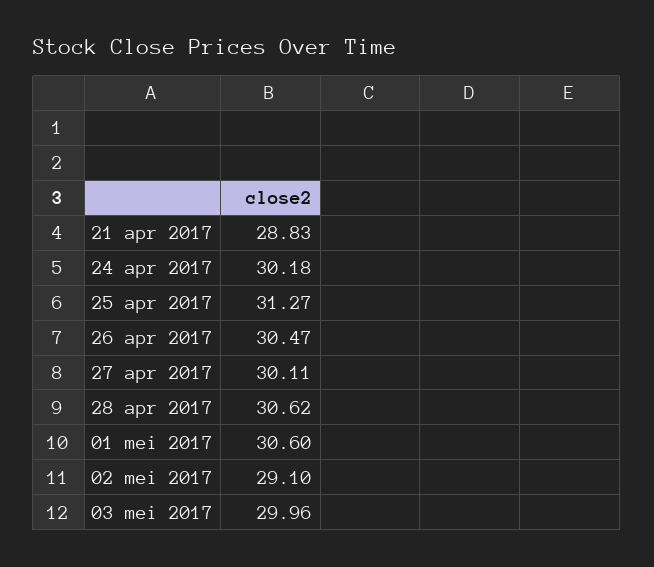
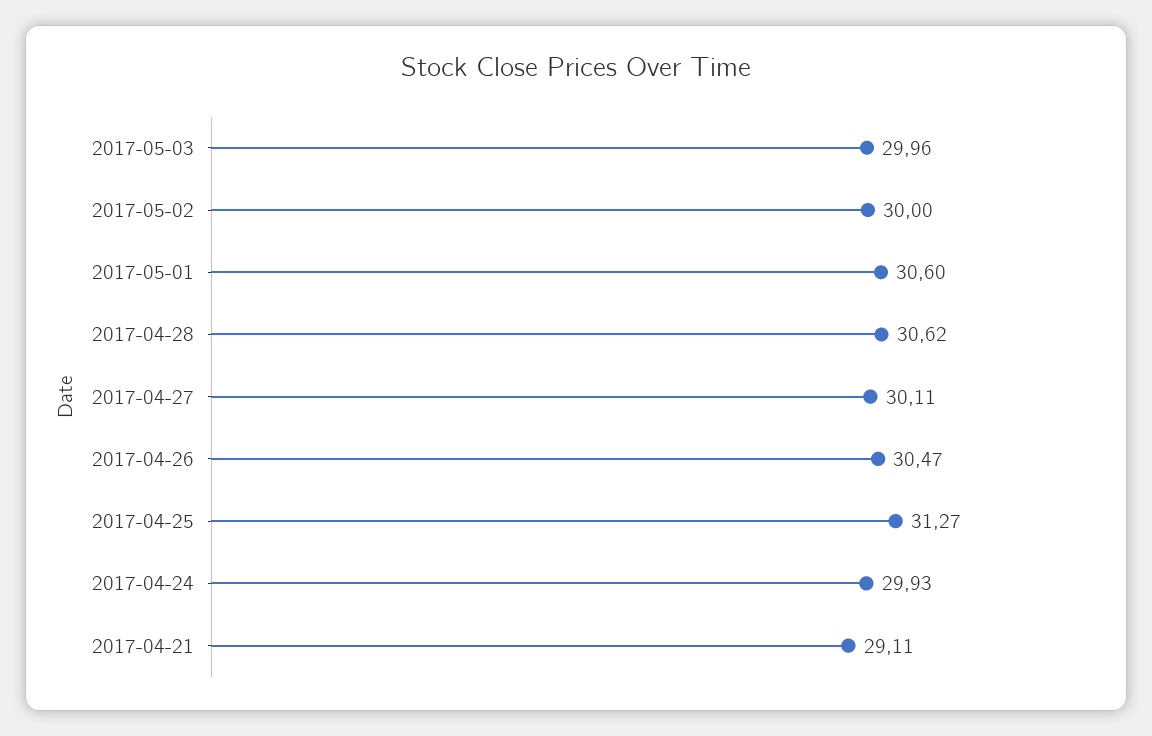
21 apr 2017: 28.83 -> 29.11
24 apr 2017: 30.18 -> 29.93
02 mei 2017: 29.1 -> 30

